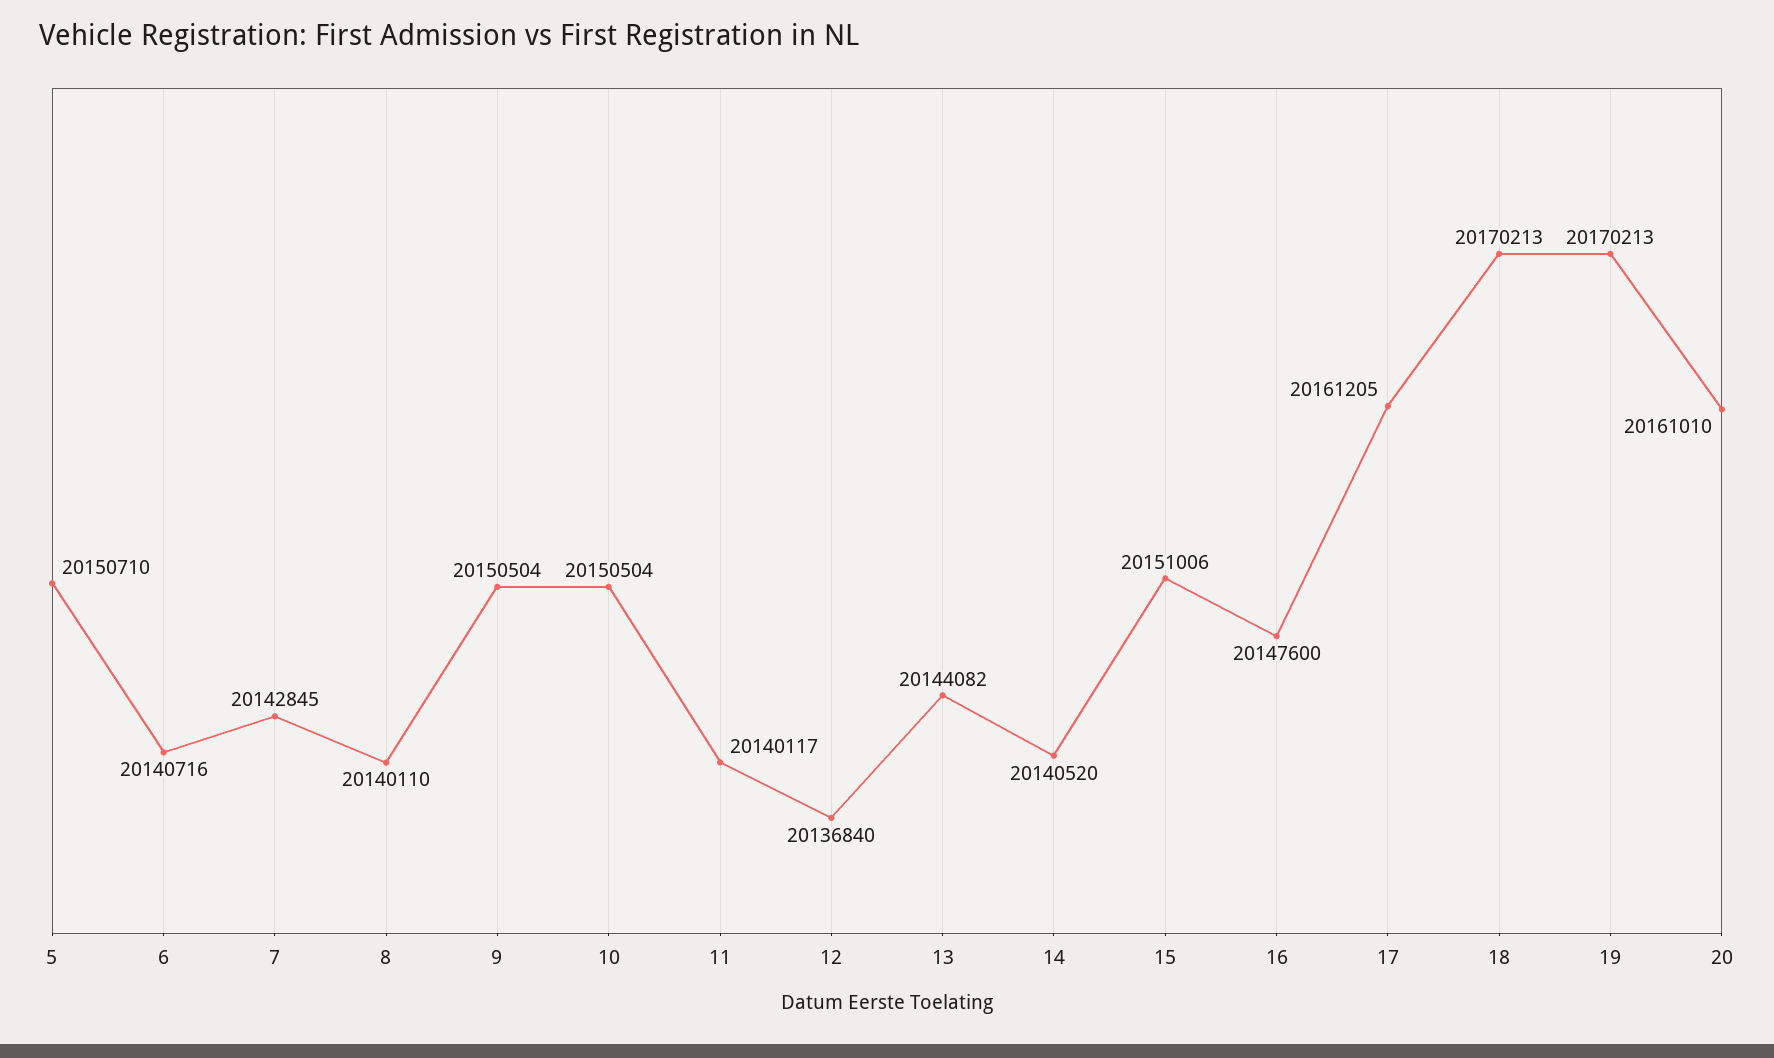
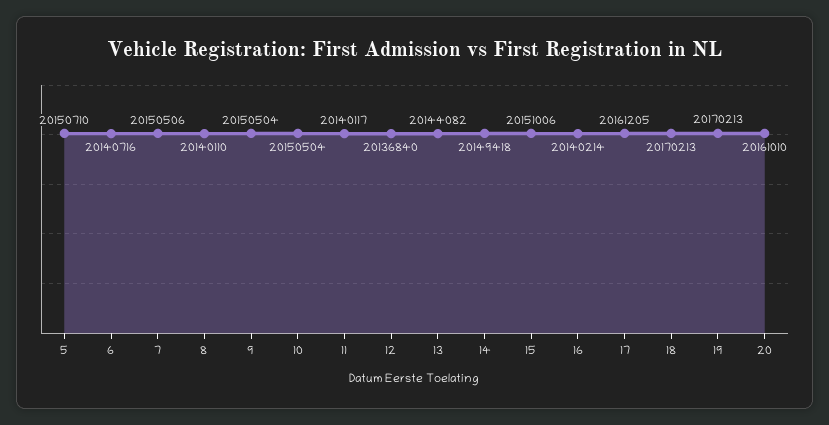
7: 20142845 -> 20150506
14: 20140520 -> 20149418
16: 20147600 -> 20140214

